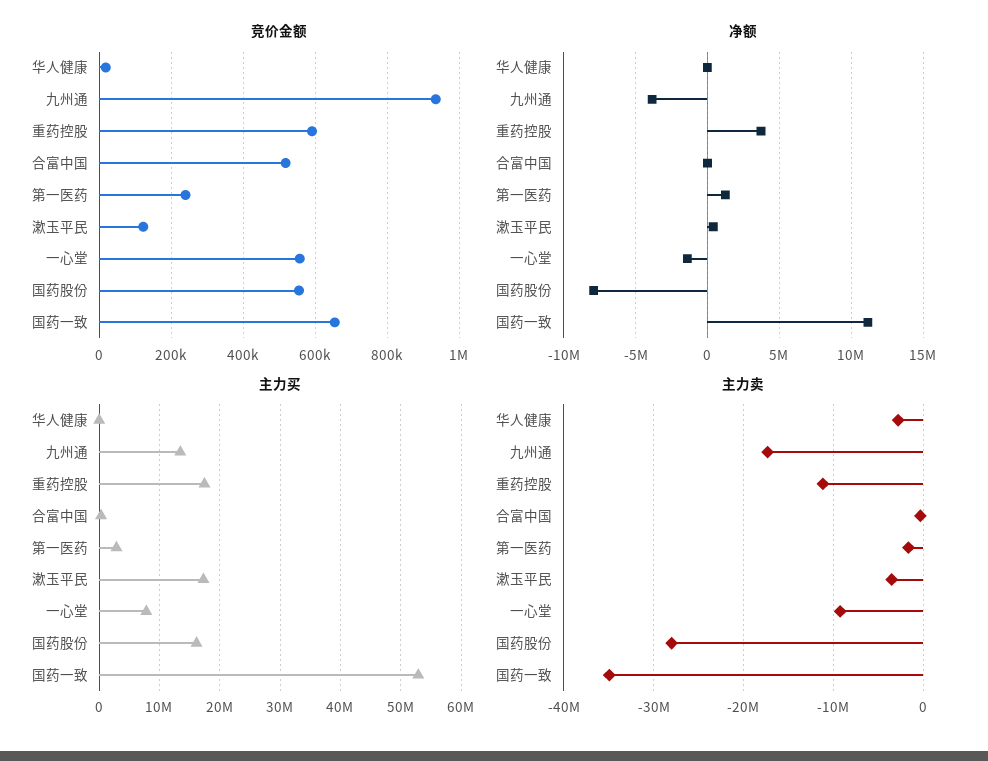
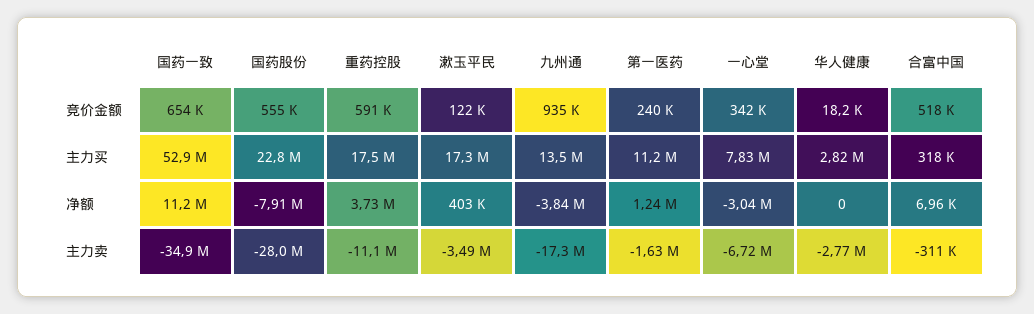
竞价金额, 一心堂: 560000 -> 342000
净额, 一心堂: -1500000 -> -3040000
主力买, 华人健康: 0 -> 2820000
主力买, 第一医药: 3000000 -> 11200000
主力买, 国药股份: 16000000 -> 22800000
主力卖, 一心堂: -9000000 -> -6720000

